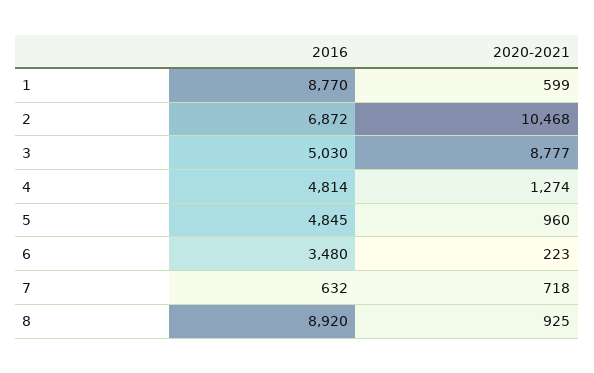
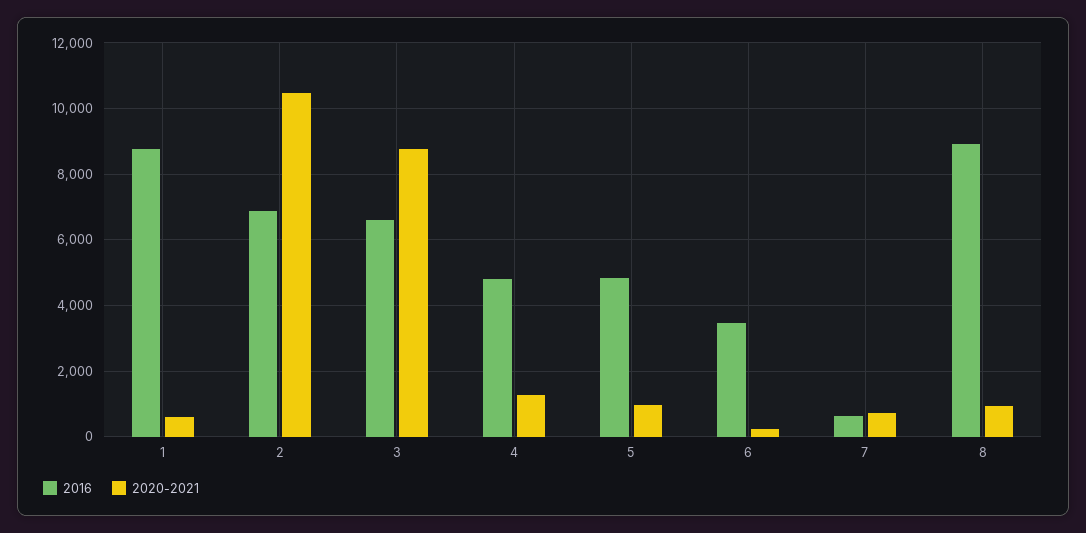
2016, 3: 5030 -> 6600

